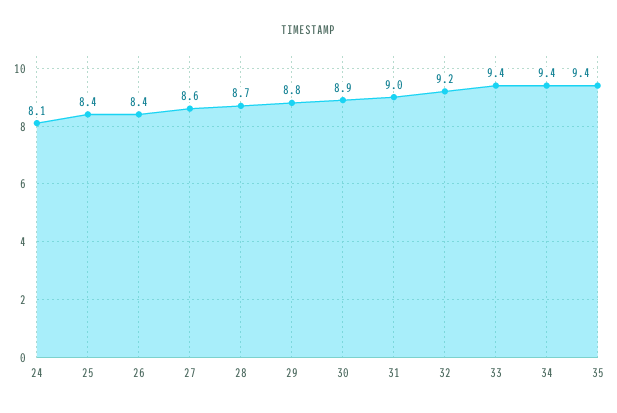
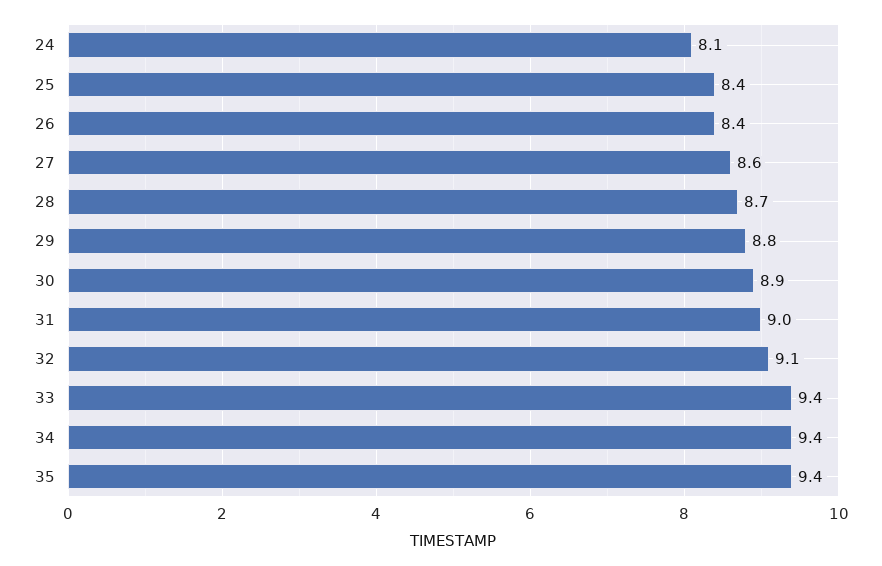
32: 9.2 -> 9.1

